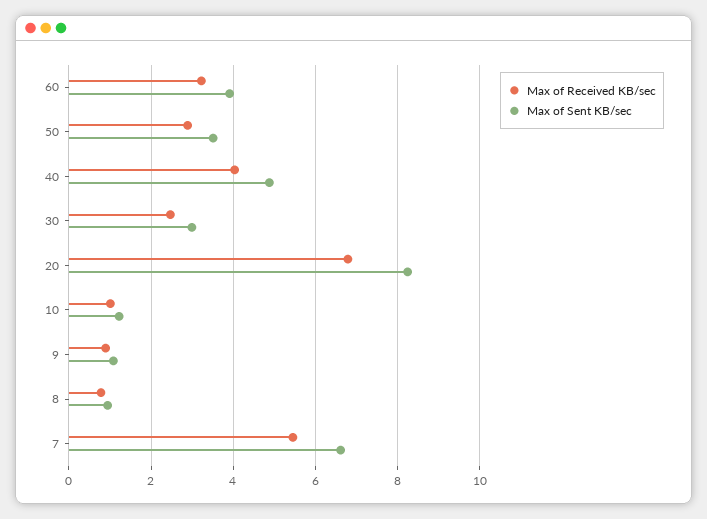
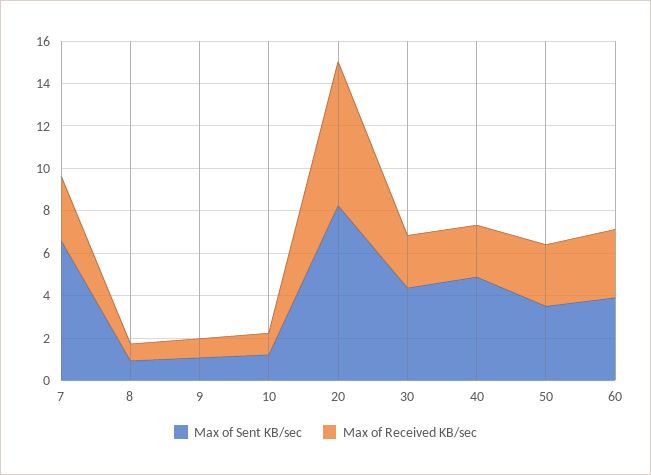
Max of Received KB/sec, 40: 4 -> 2.5
Max of Sent KB/sec, 30: 3 -> 4.5
Max of Received KB/sec, 7: 5.4 -> 3

